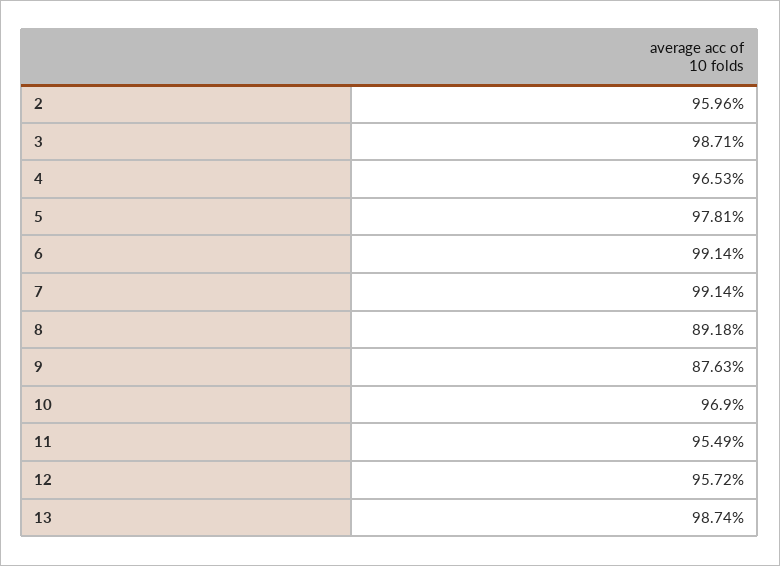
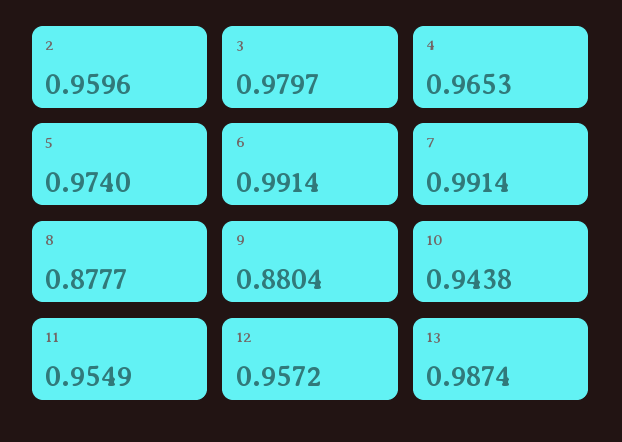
3: 0.9871 -> 0.9797
5: 0.9781 -> 0.974
8: 0.8918 -> 0.8777
9: 0.8763 -> 0.8804
10: 0.969 -> 0.9438

